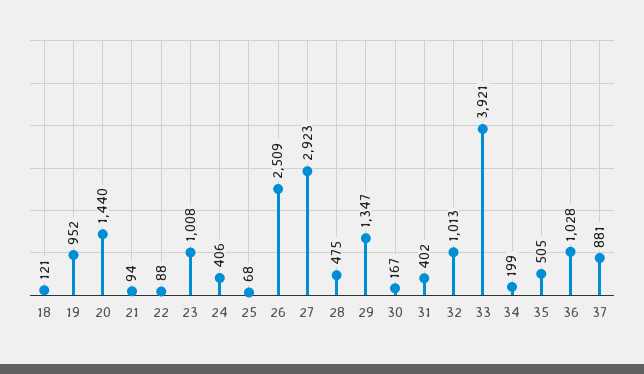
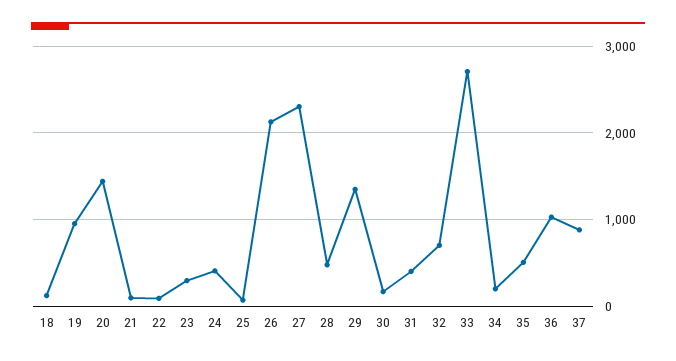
23: 1008 -> 300
26: 2509 -> 2100
27: 2923 -> 2300
32: 1013 -> 700
33: 3921 -> 2700

